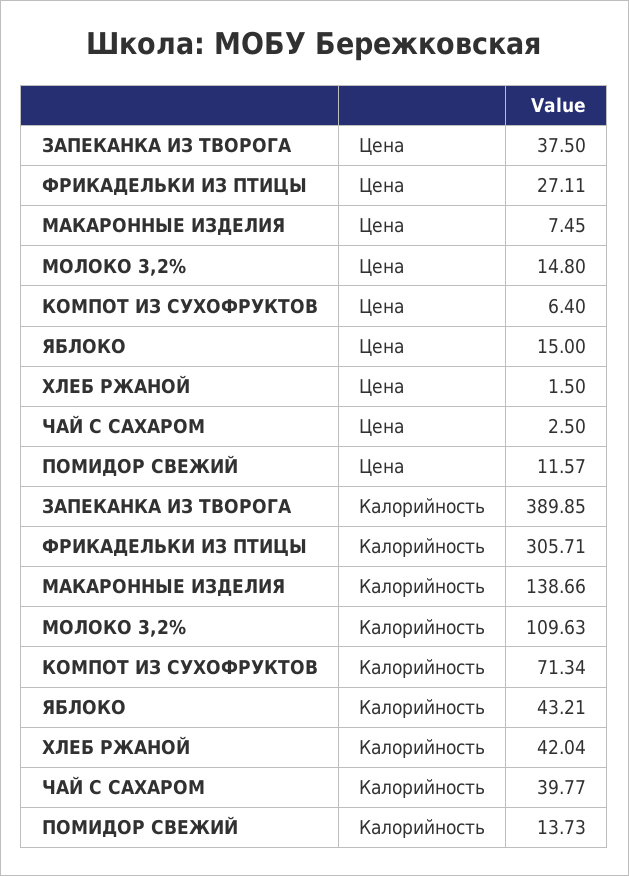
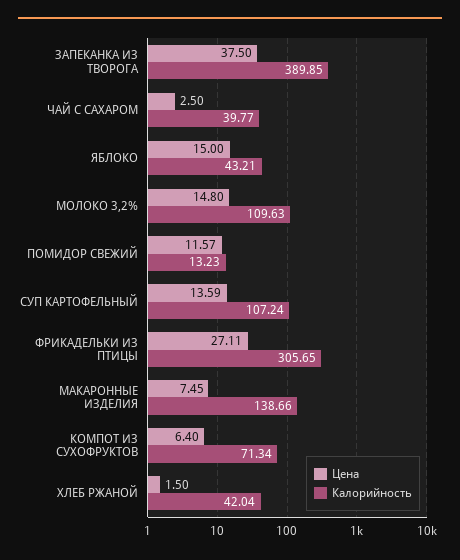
Калорийность, ФРИКАДЕЛЬКИ ИЗ ПТИЦЫ: 305.71 -> 305.65
Калорийность, ПОМИДОР СВЕЖИЙ: 13.73 -> 13.23
Цена, СУП КАРТОФЕЛЬНЫЙ: none -> 13.59
Калорийность, СУП КАРТОФЕЛЬНЫЙ: none -> 107.24

